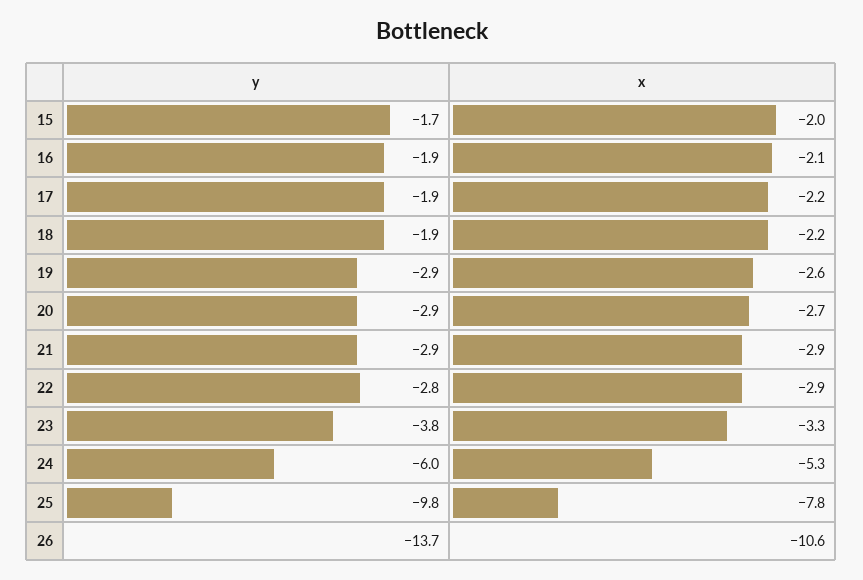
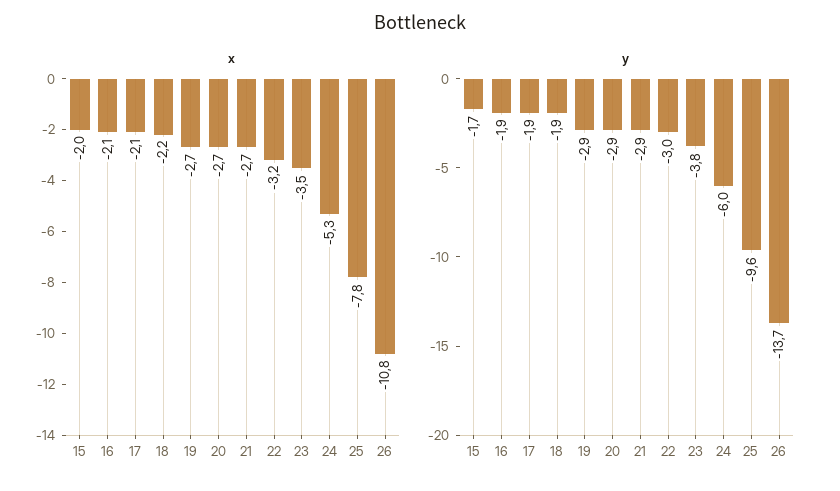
x, 17: -2.2 -> -2.1
x, 19: -2.6 -> -2.7
x, 21: -2.9 -> -2.7
y, 22: -2.8 -> -3
x, 22: -2.9 -> -3.2
x, 23: -3.3 -> -3.5
y, 25: -9.8 -> -9.6
x, 26: -10.6 -> -10.8

